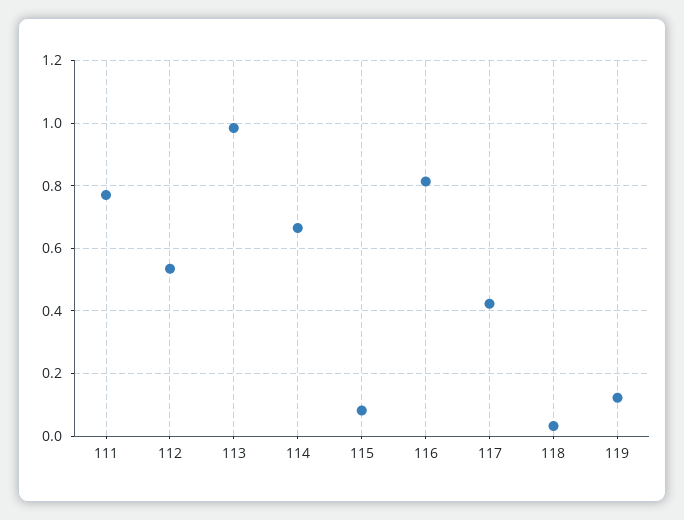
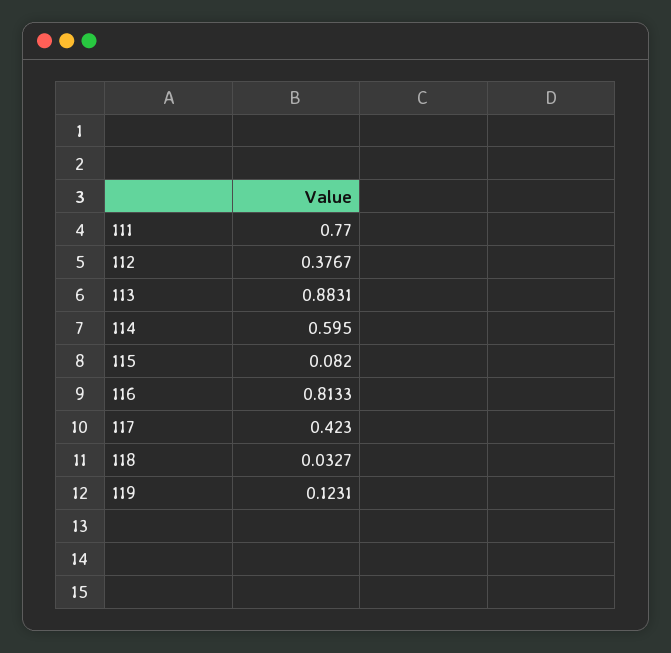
112: 0.54 -> 0.3767
113: 0.98 -> 0.8831
114: 0.66 -> 0.595

